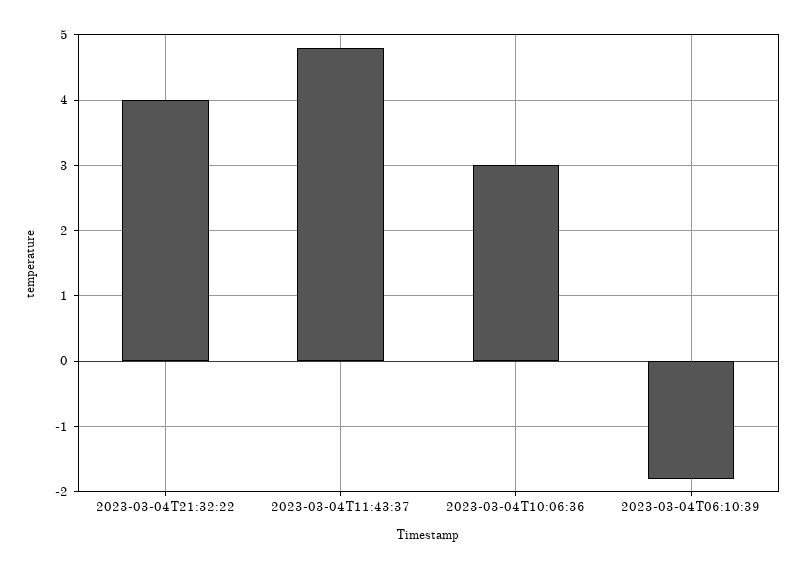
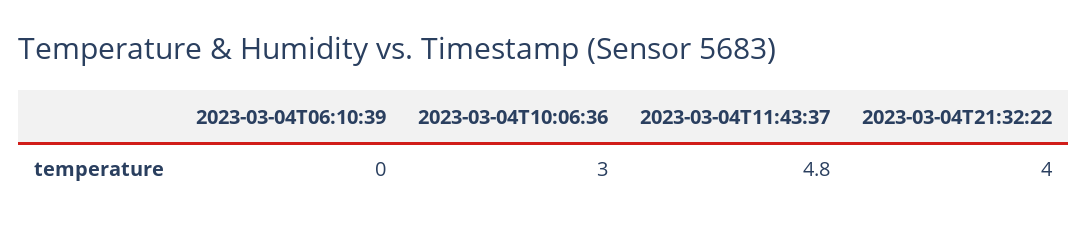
2023-03-04T06:10:39: -1.8 -> 0

